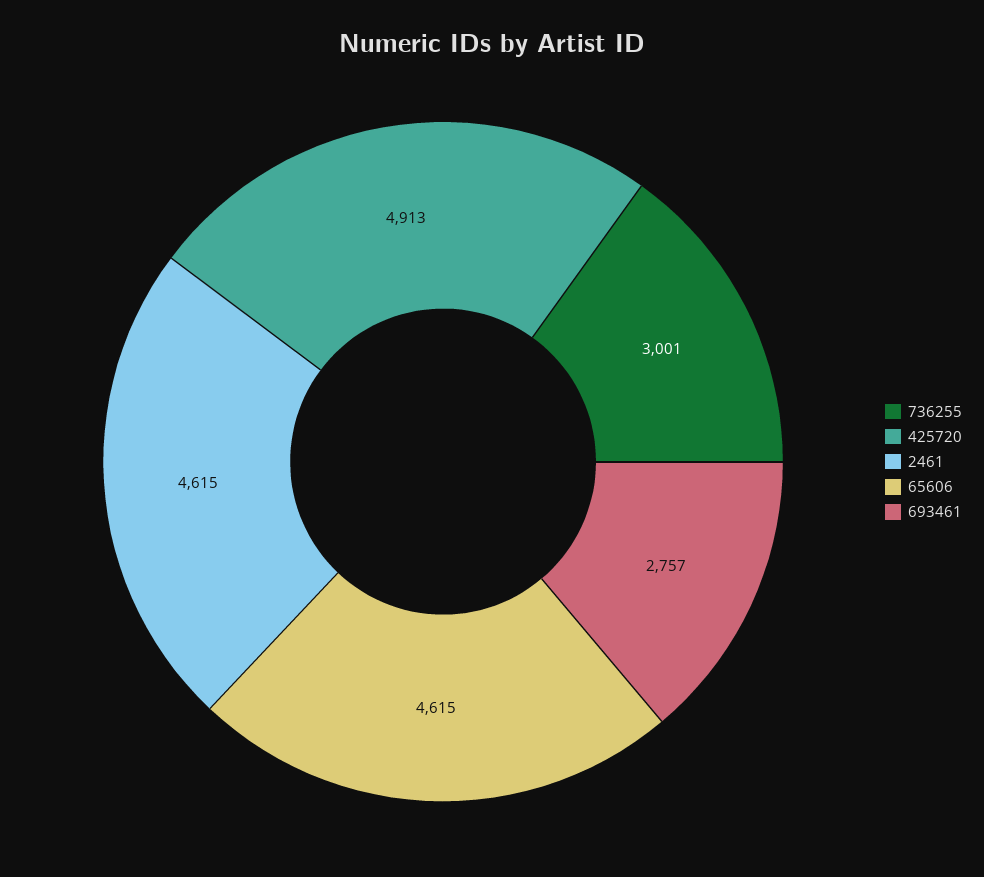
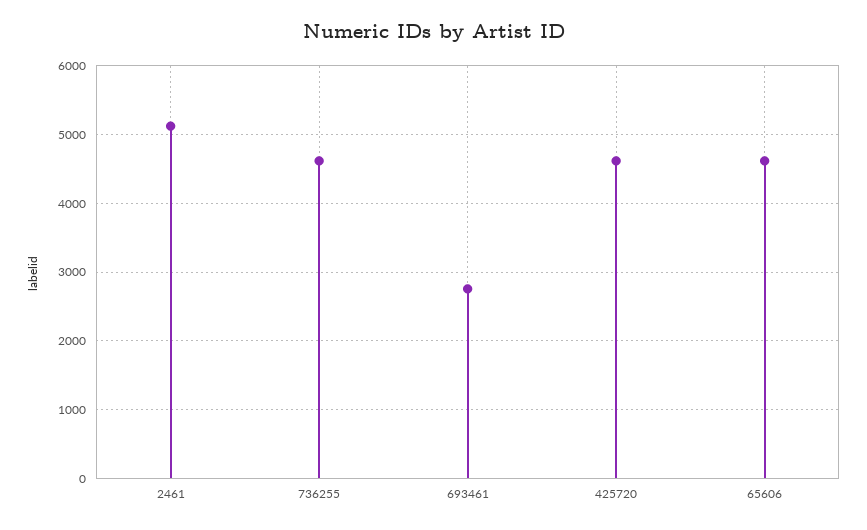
736255: 3001 -> 4600
425720: 4913 -> 4600
2461: 4615 -> 5100

